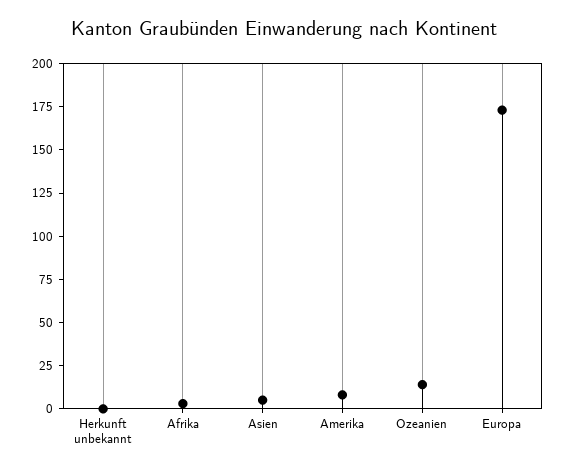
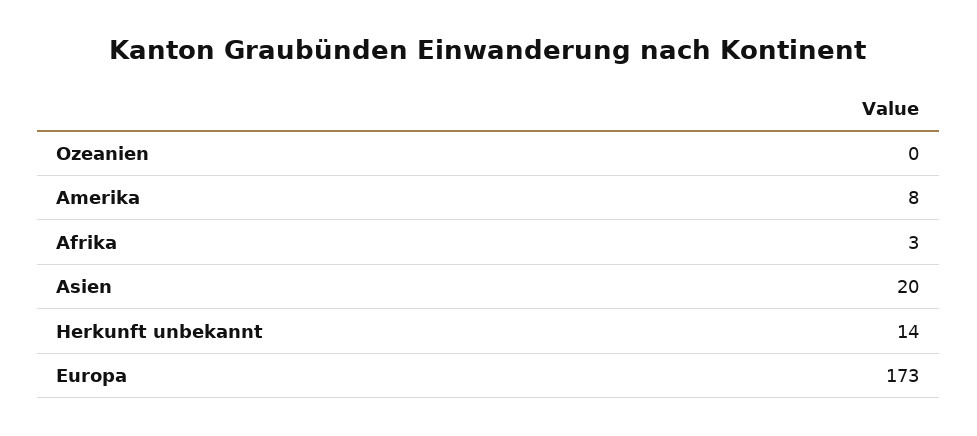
Herkunft unbekannt: 0 -> 14
Asien: 5 -> 20
Ozeanien: 15 -> 0

